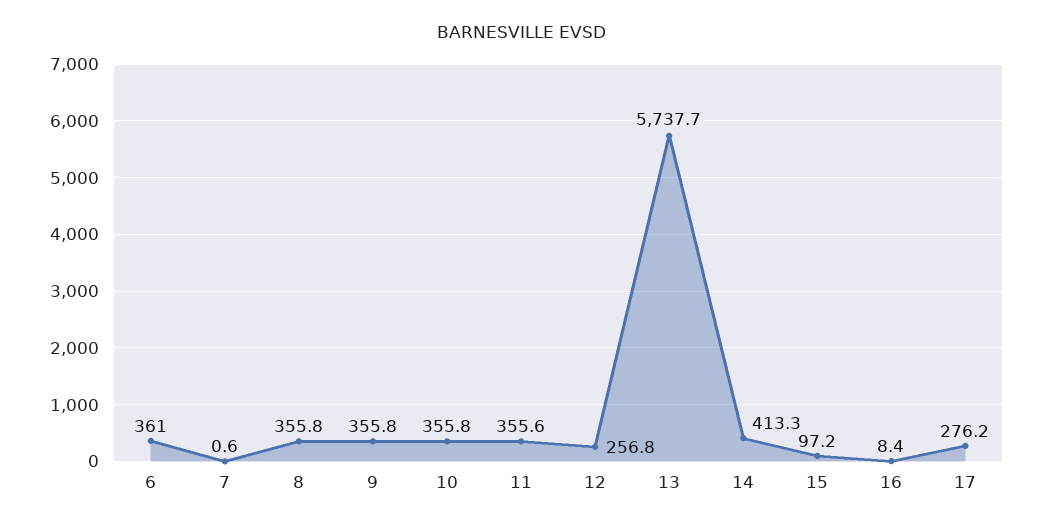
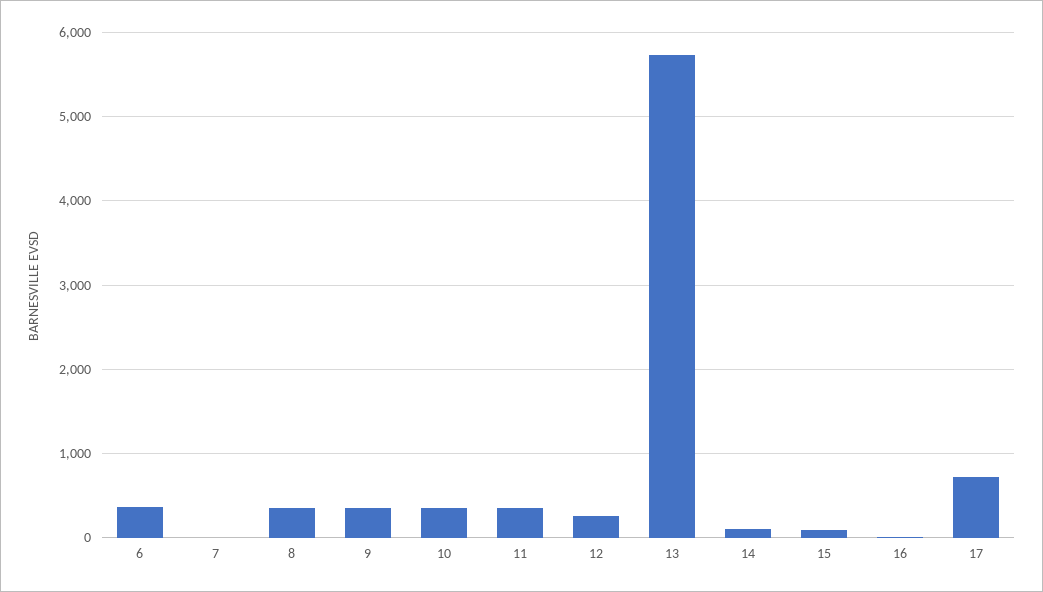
14: 413.3 -> 100
17: 276.2 -> 700

